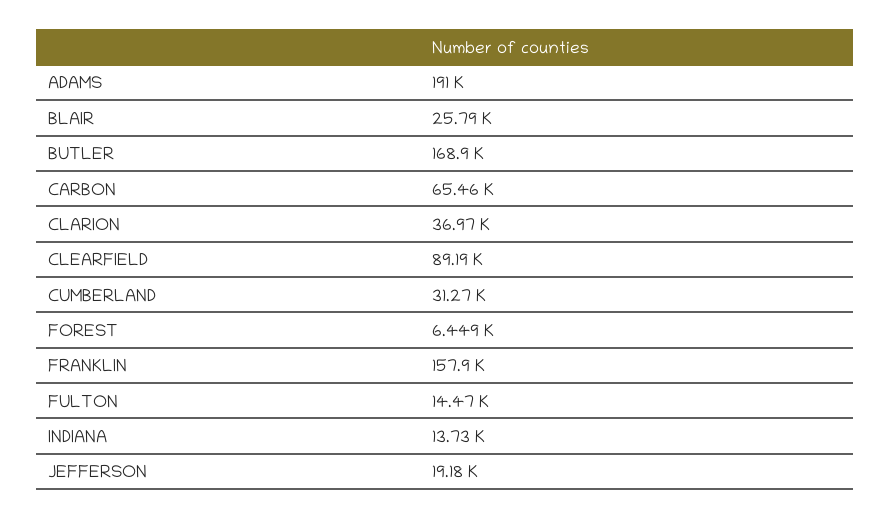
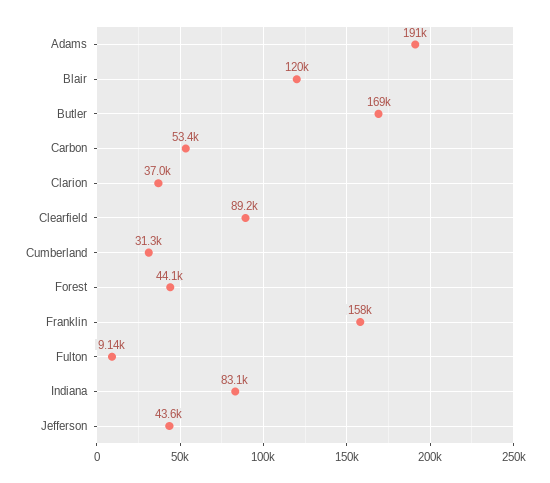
BLAIR: 25790 -> 120000
CARBON: 65460 -> 53400
FOREST: 6449 -> 44100
FULTON: 14470 -> 9140
INDIANA: 13730 -> 83100
JEFFERSON: 19180 -> 43600

